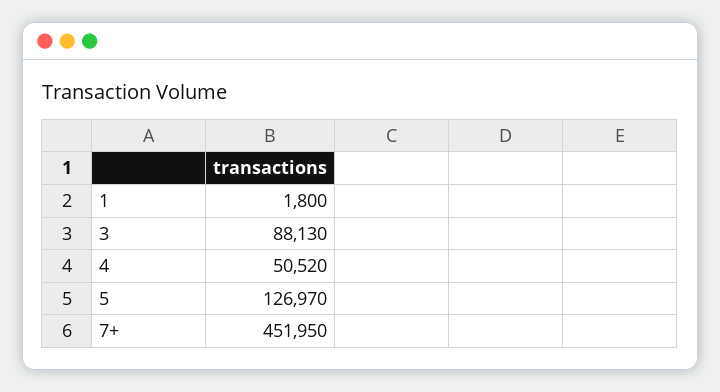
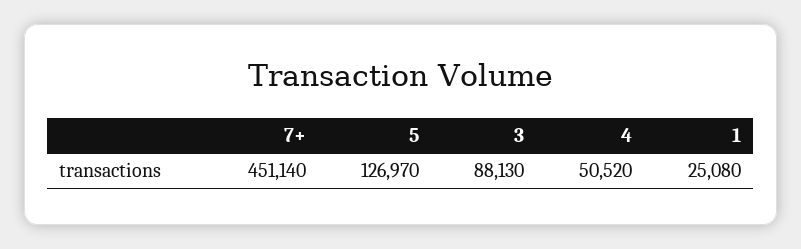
1: 1800 -> 25080
7+: 451950 -> 451140

